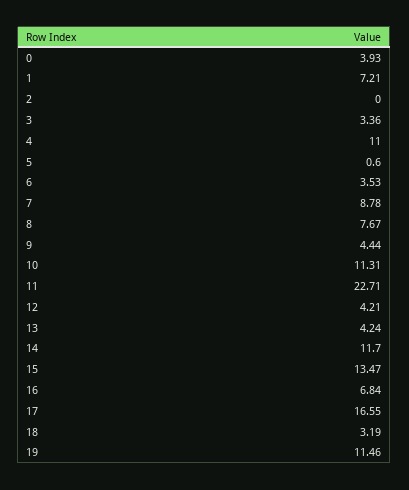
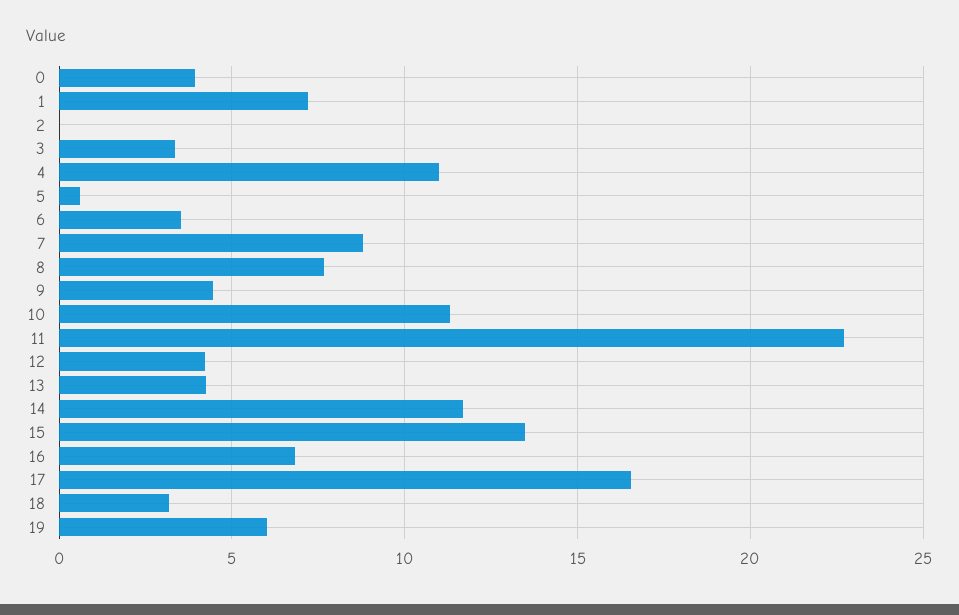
19: 11.46 -> 6

